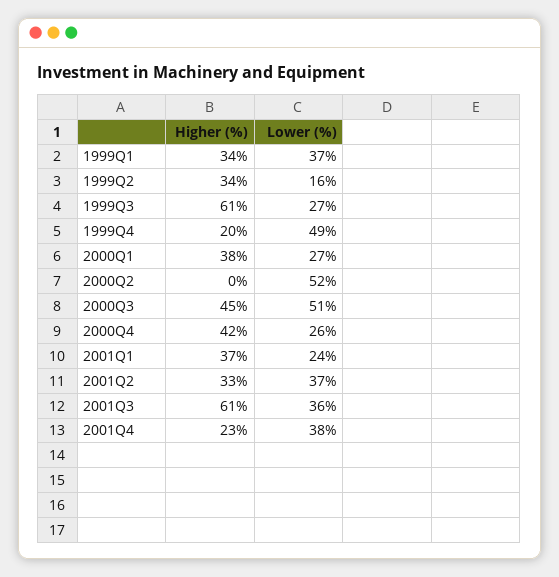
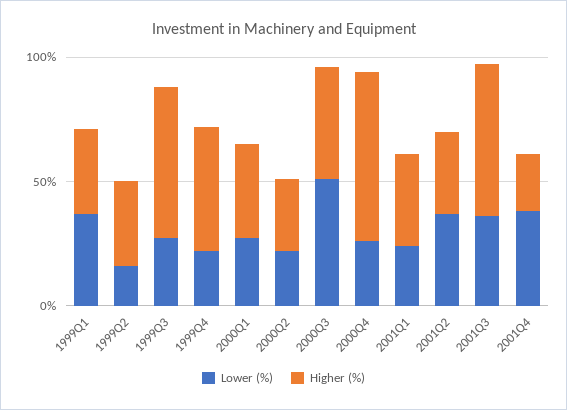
Higher (%), 1999Q4: 20 -> 50
Lower (%), 1999Q4: 49 -> 20
Higher (%), 2000Q2: 0 -> 30
Lower (%), 2000Q2: 52 -> 20
Higher (%), 2000Q4: 42 -> 70

